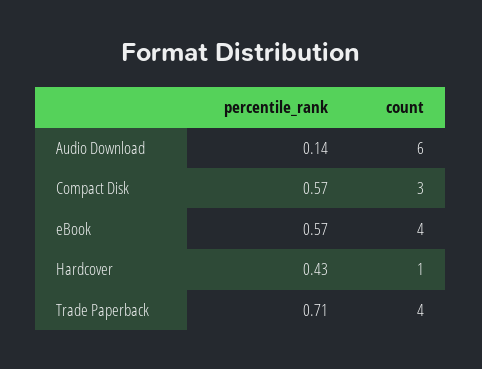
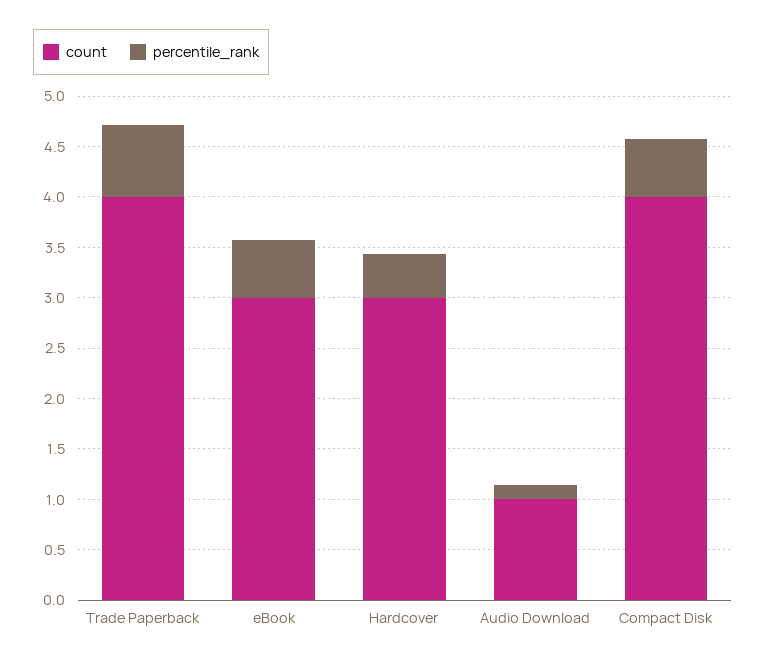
count, Audio Download: 6 -> 1
count, Compact Disk: 3 -> 4
count, eBook: 4 -> 3
count, Hardcover: 1 -> 3

